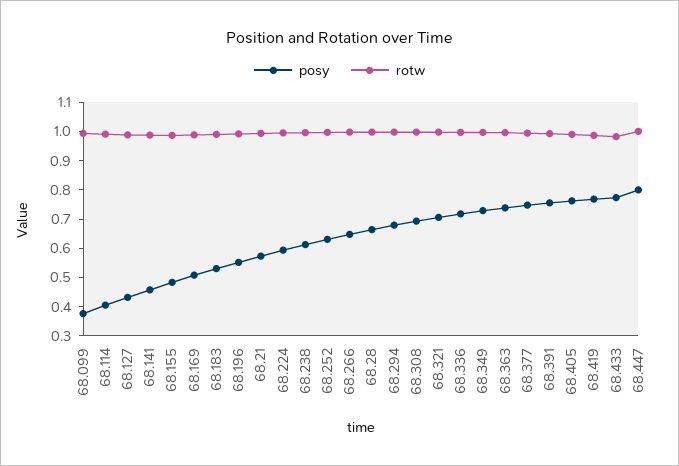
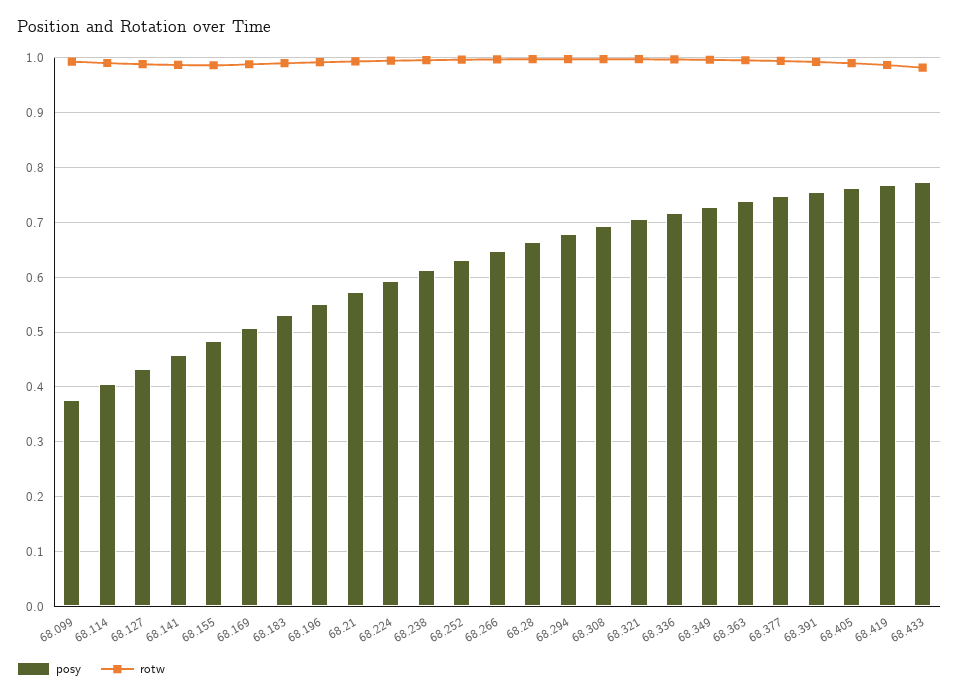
posy, 68.447: 0.8 -> none
rotw, 68.447: 1 -> none

